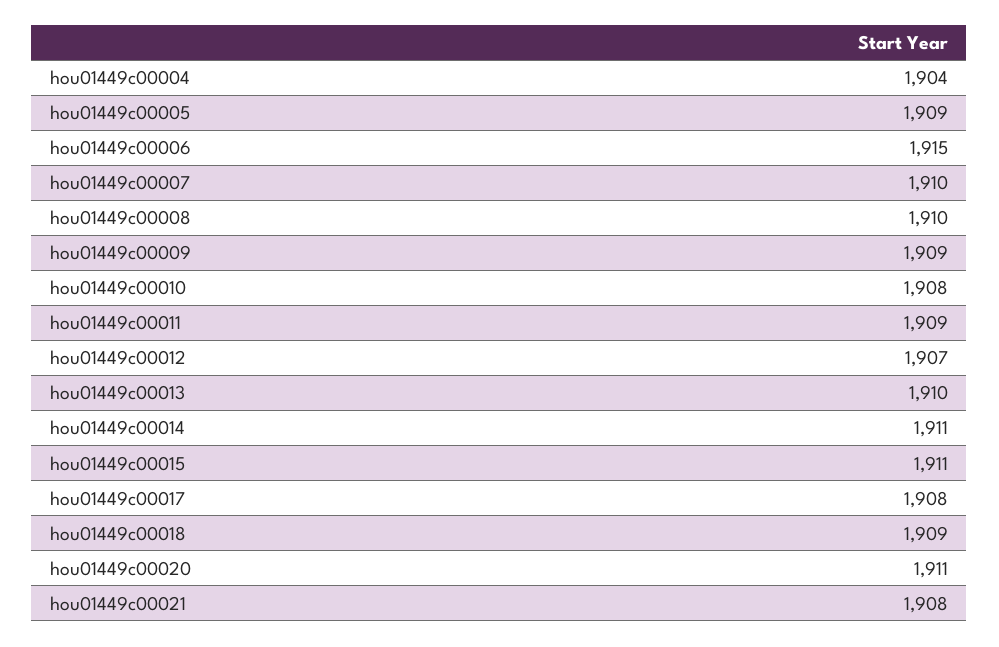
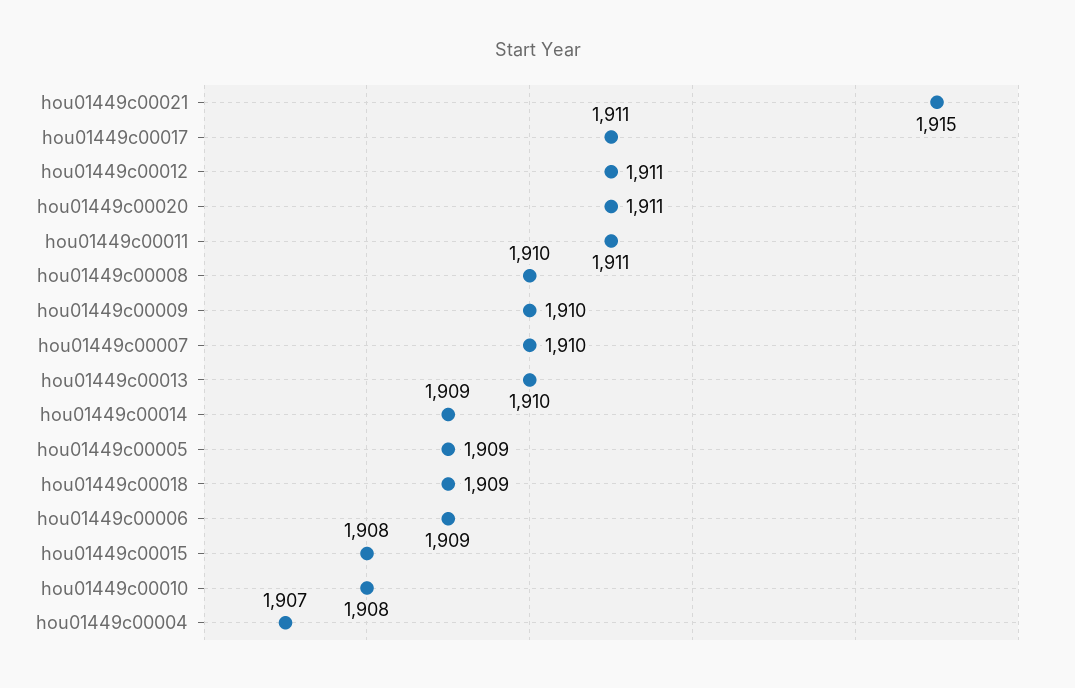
hou01449c00004: 1904 -> 1907
hou01449c00006: 1915 -> 1909
hou01449c00009: 1909 -> 1910
hou01449c00011: 1909 -> 1911
hou01449c00012: 1907 -> 1911
hou01449c00014: 1911 -> 1909
hou01449c00015: 1911 -> 1908
hou01449c00017: 1908 -> 1911
hou01449c00021: 1908 -> 1915

